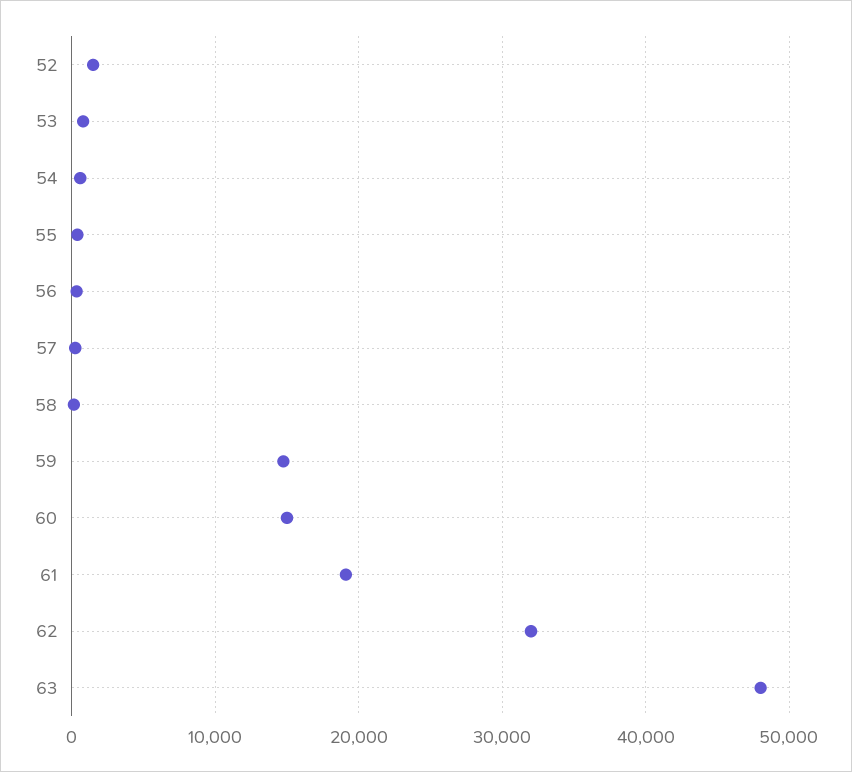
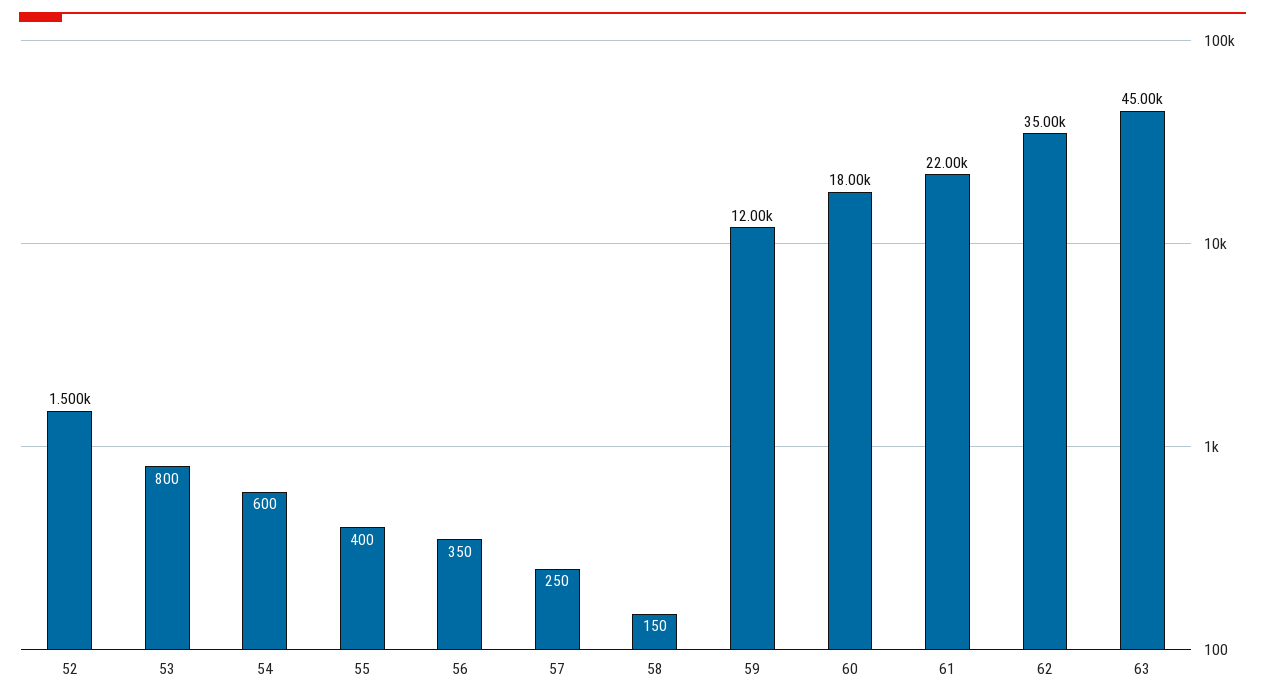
59: 15000 -> 12000
60: 15000 -> 18000
61: 19000 -> 22000
62: 32000 -> 35000
63: 48000 -> 45000

